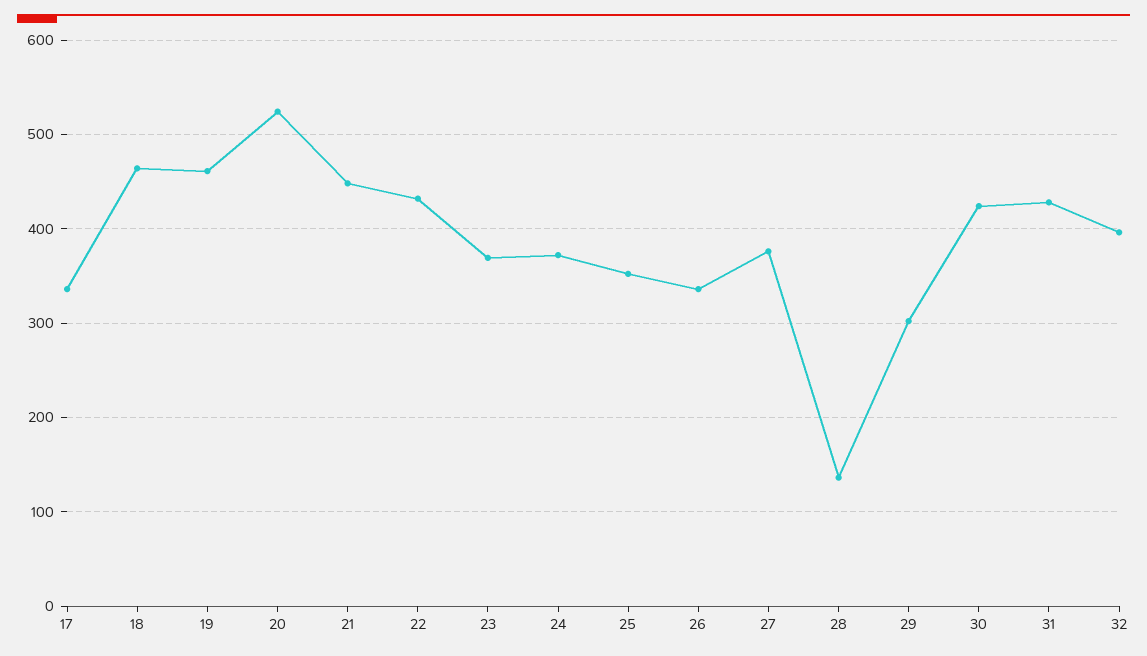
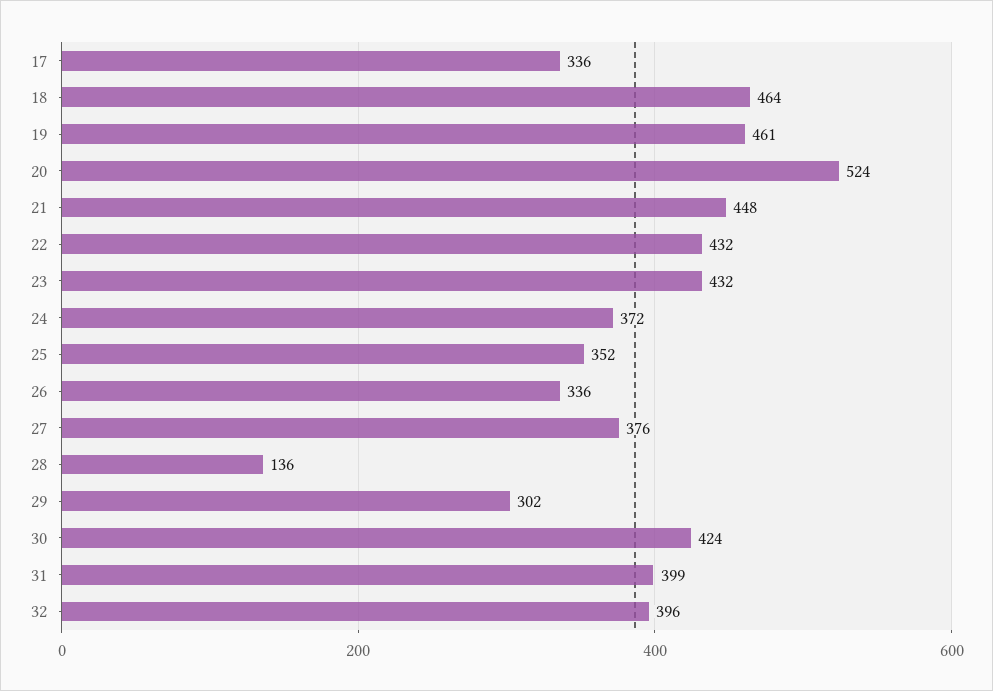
23: 370 -> 432
31: 430 -> 399

